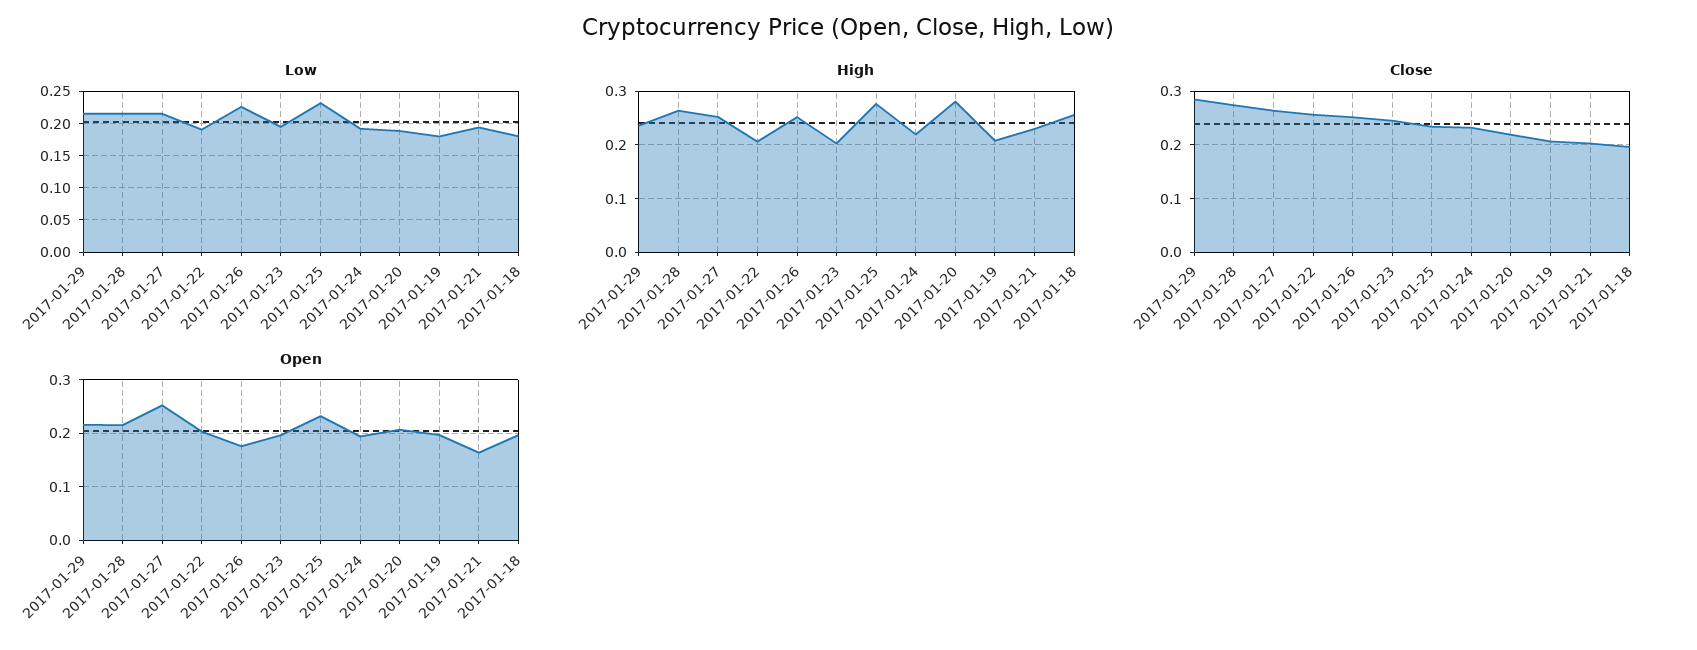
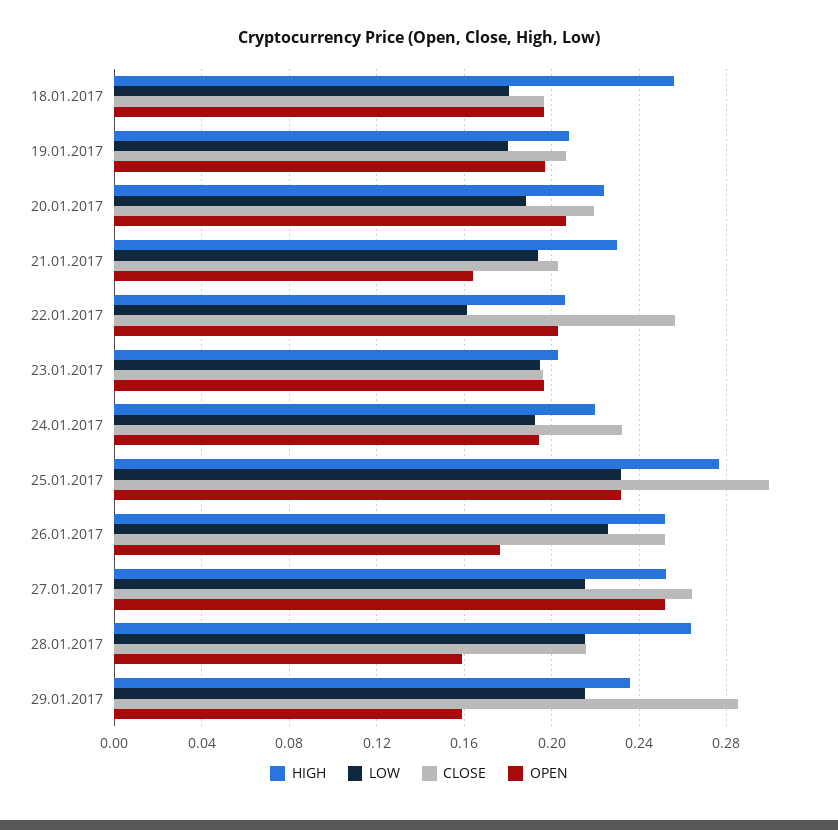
Low, 2017-01-22: 0.19 -> 0.16
High, 2017-01-20: 0.28 -> 0.225
Close, 2017-01-28: 0.28 -> 0.215
Close, 2017-01-23: 0.24 -> 0.195
Close, 2017-01-25: 0.24 -> 0.3
Open, 2017-01-29: 0.22 -> 0.16
Open, 2017-01-28: 0.22 -> 0.16

